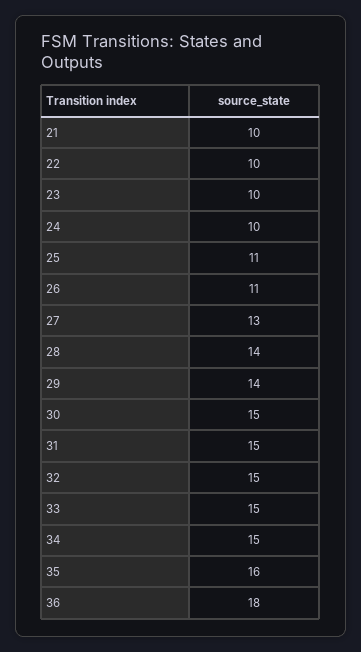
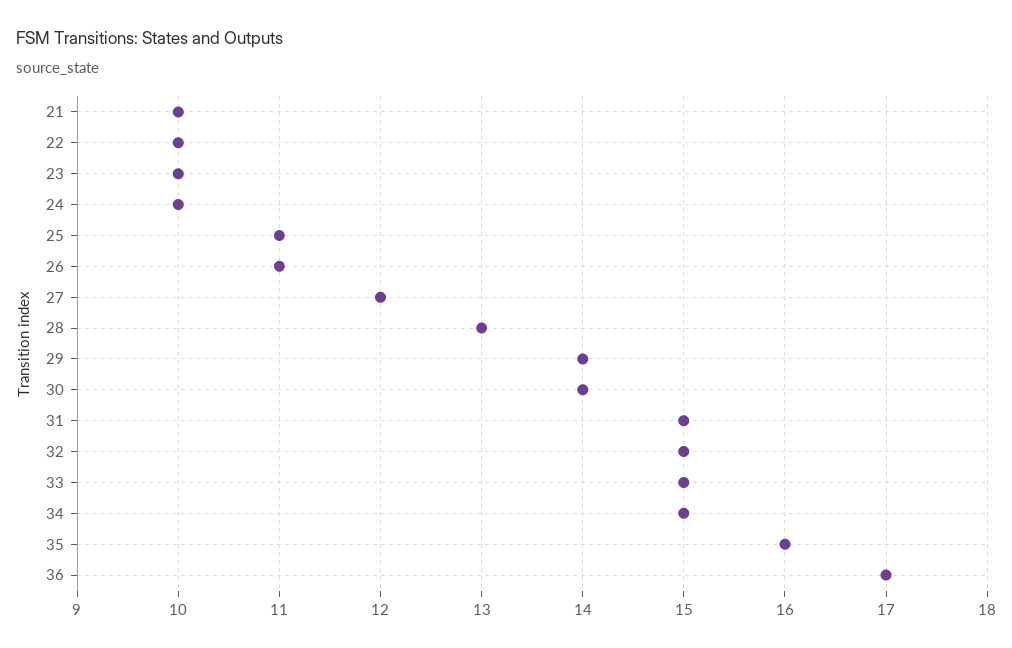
27: 13 -> 12
28: 14 -> 13
30: 15 -> 14
36: 18 -> 17

